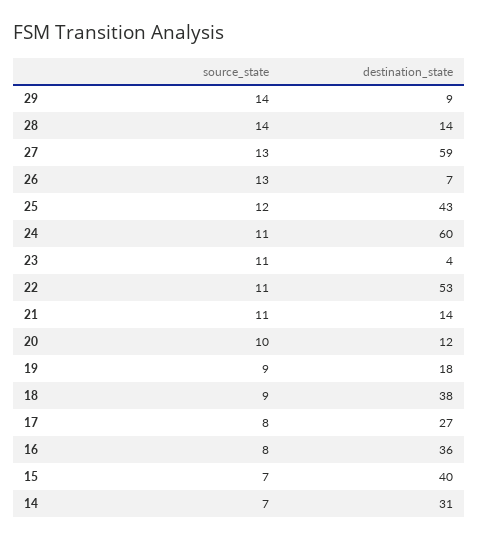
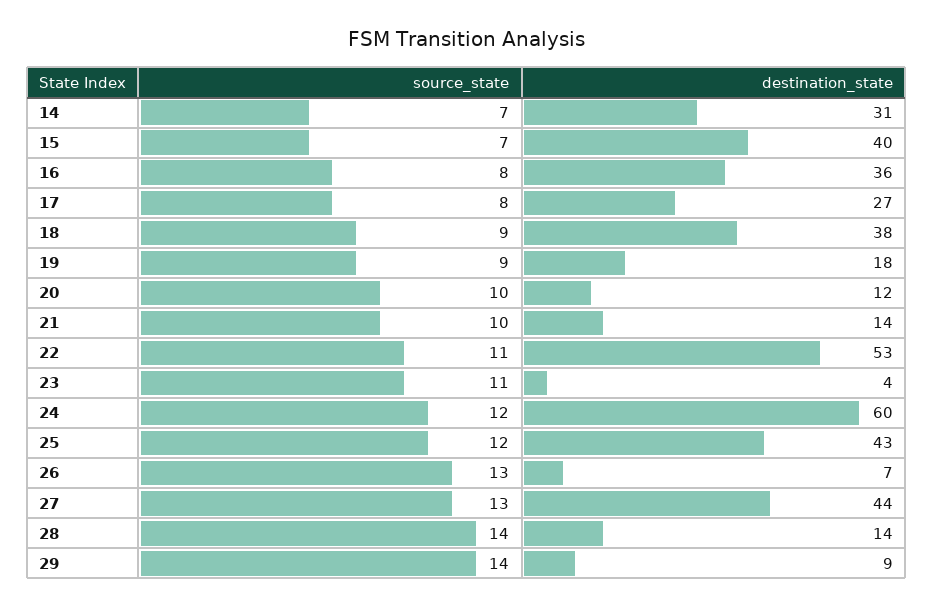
destination_state, 27: 59 -> 44
source_state, 24: 11 -> 12
source_state, 21: 11 -> 10

